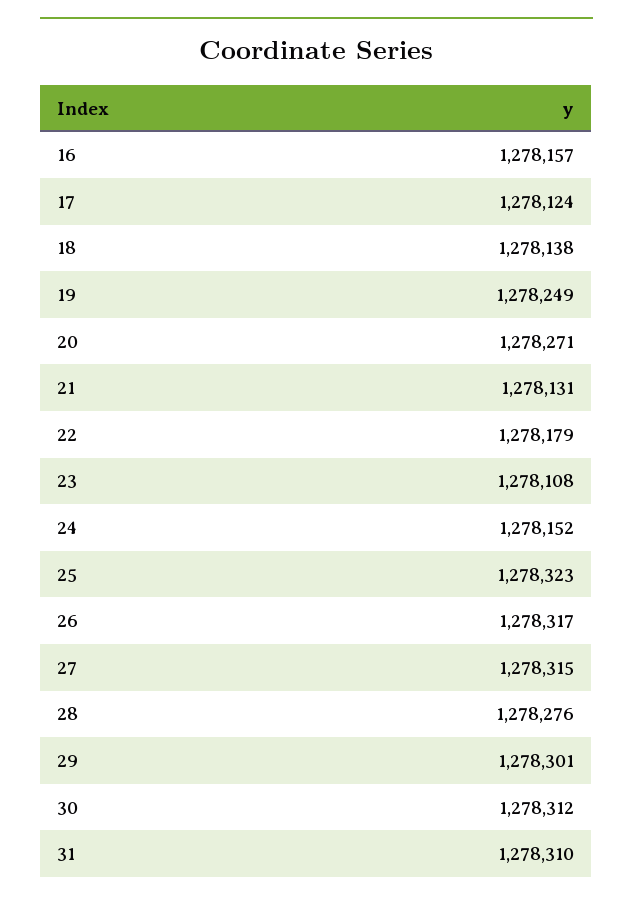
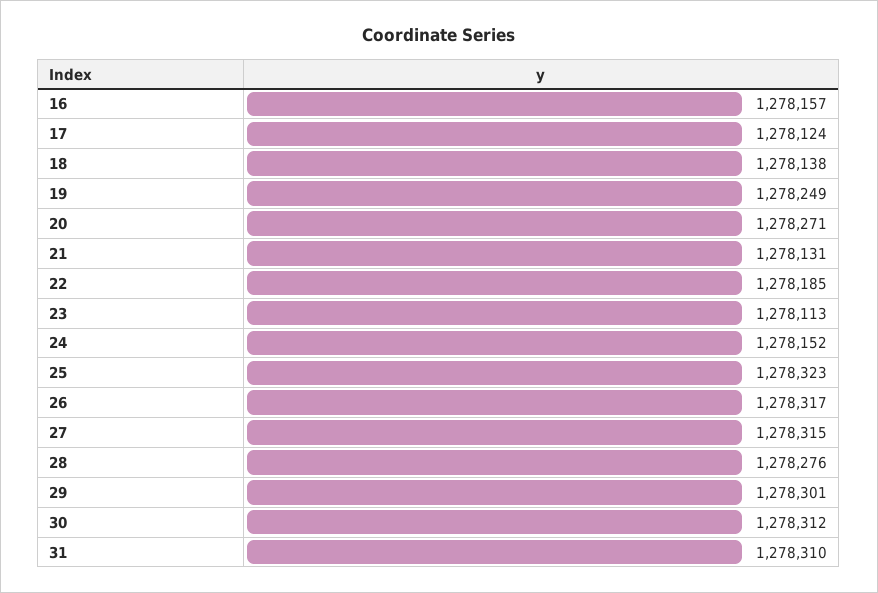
22: 1278179 -> 1278185
23: 1278108 -> 1278113

